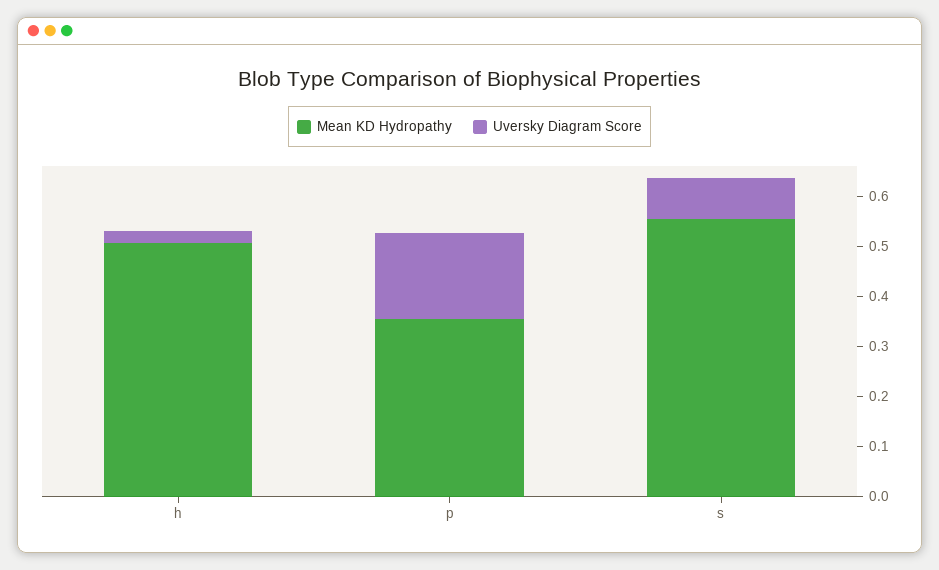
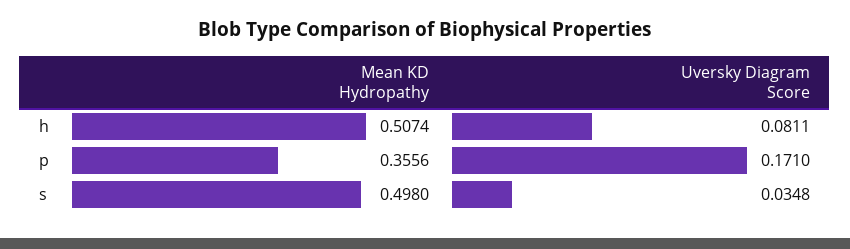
Uversky Diagram Score, h: 0.02 -> 0.0811
Mean KD Hydropathy, s: 0.56 -> 0.498
Uversky Diagram Score, s: 0.08 -> 0.0348

